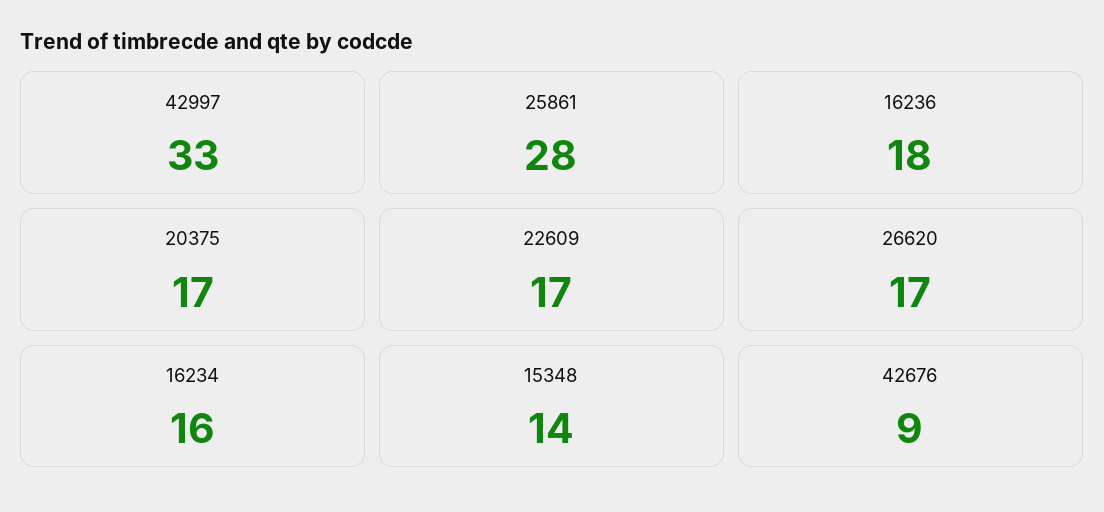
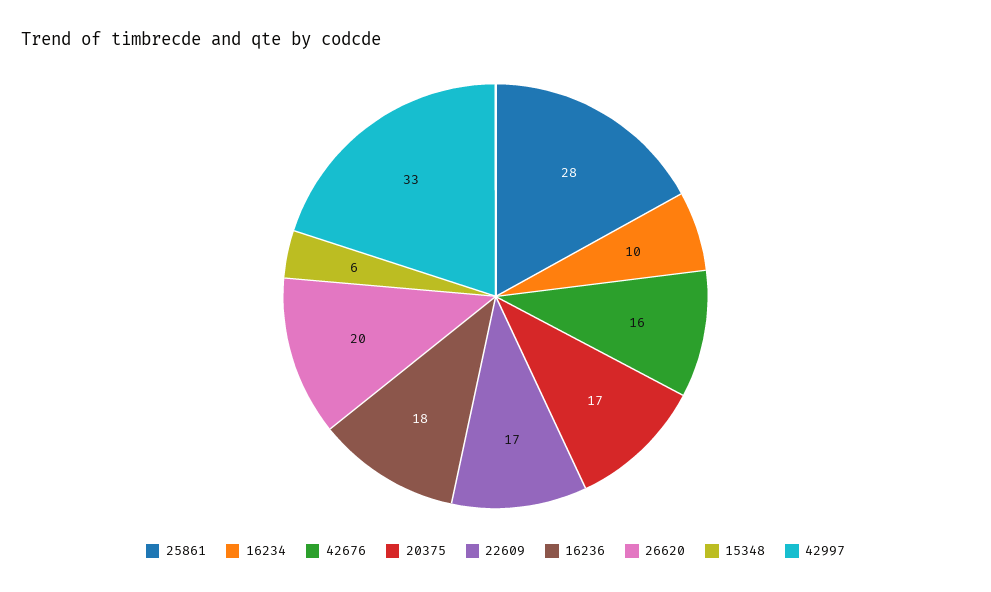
26620: 17 -> 20
16234: 16 -> 10
15348: 14 -> 6
42676: 9 -> 16

